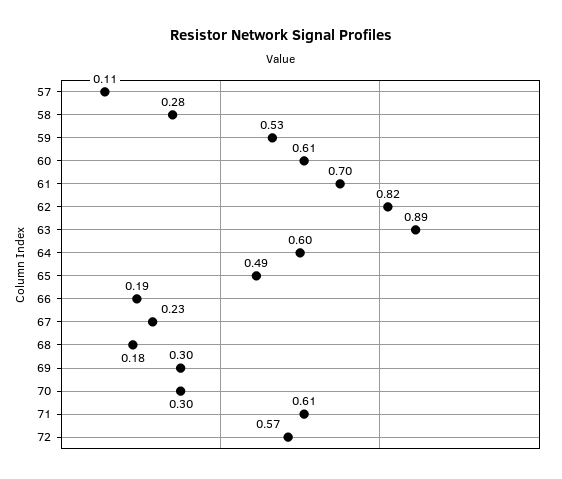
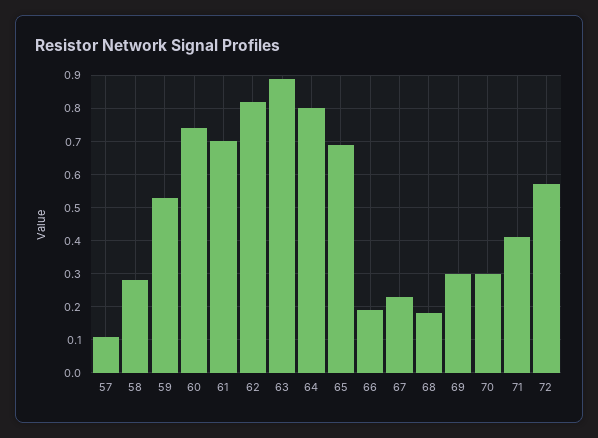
60: 0.61 -> 0.75
64: 0.6 -> 0.8
65: 0.49 -> 0.7
71: 0.61 -> 0.4

